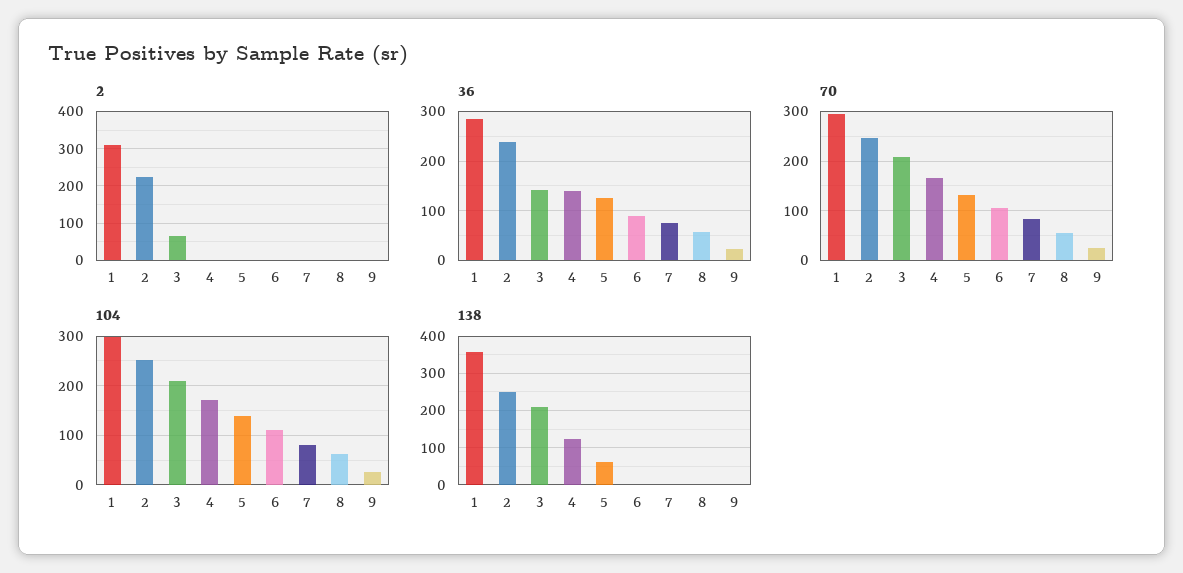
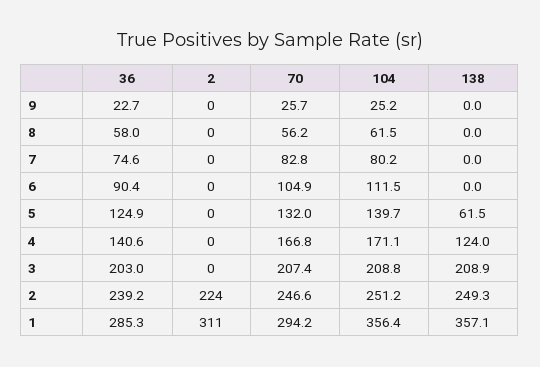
2, 3: 60 -> 0
36, 3: 140 -> 203
104, 1: 300 -> 356.4

